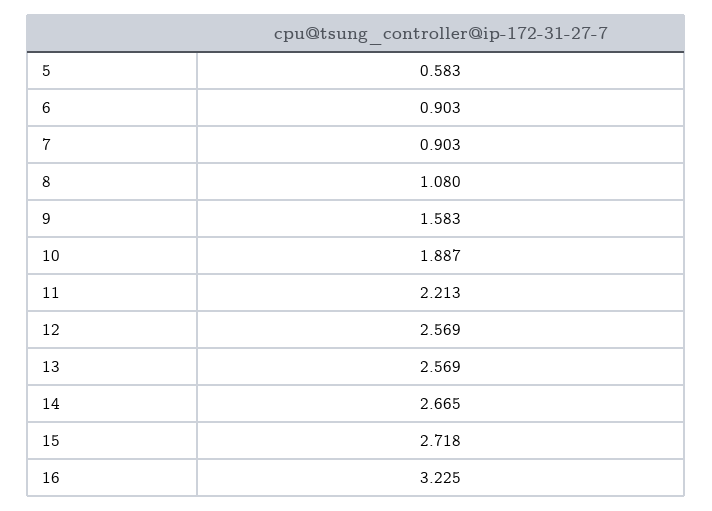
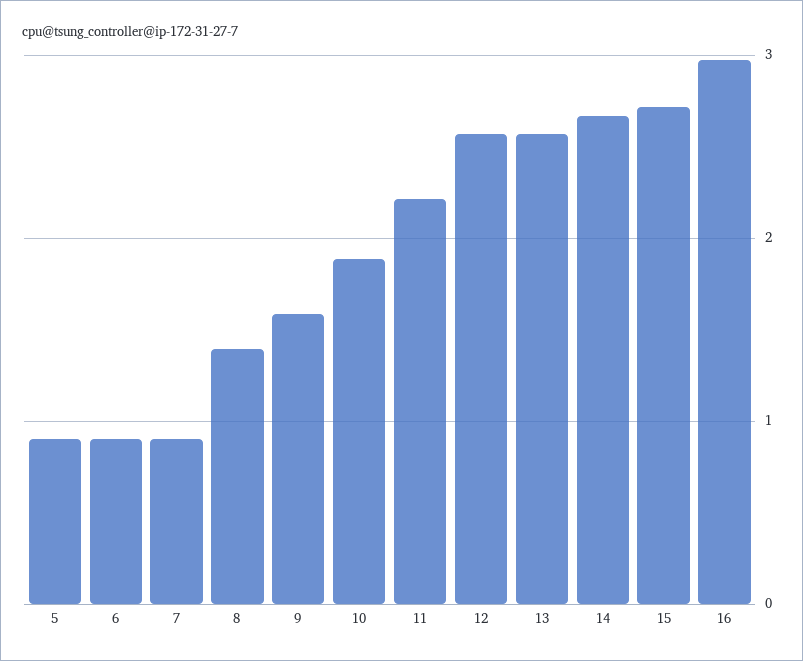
5: 0.583 -> 0.9
8: 1.08 -> 1.4
16: 3.225 -> 3

